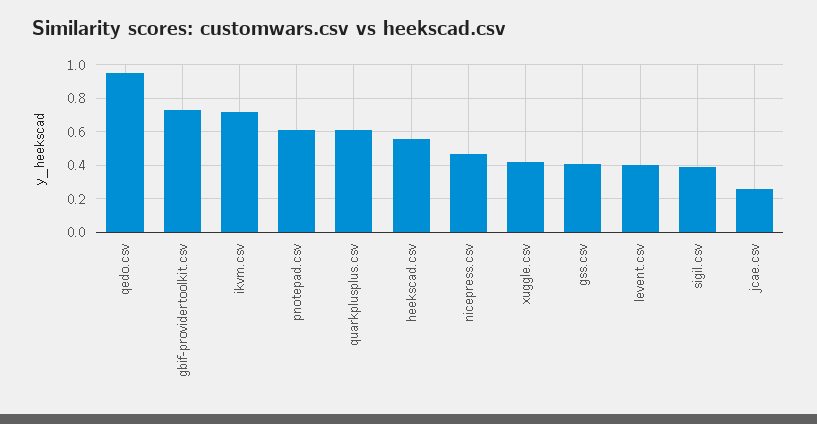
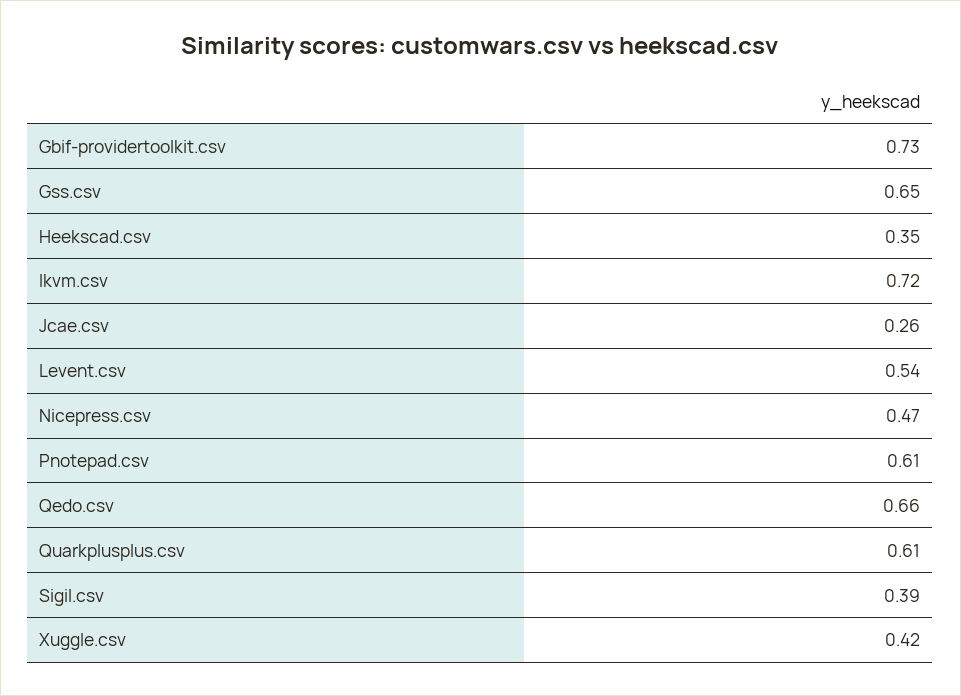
qedo.csv: 0.95 -> 0.66
heekscad.csv: 0.55 -> 0.35
gss.csv: 0.4 -> 0.65
levent.csv: 0.4 -> 0.54

